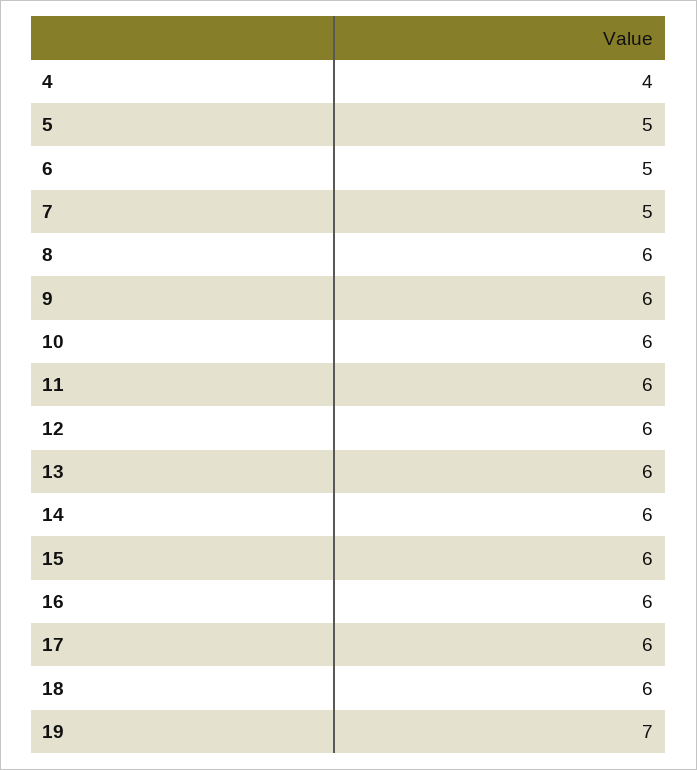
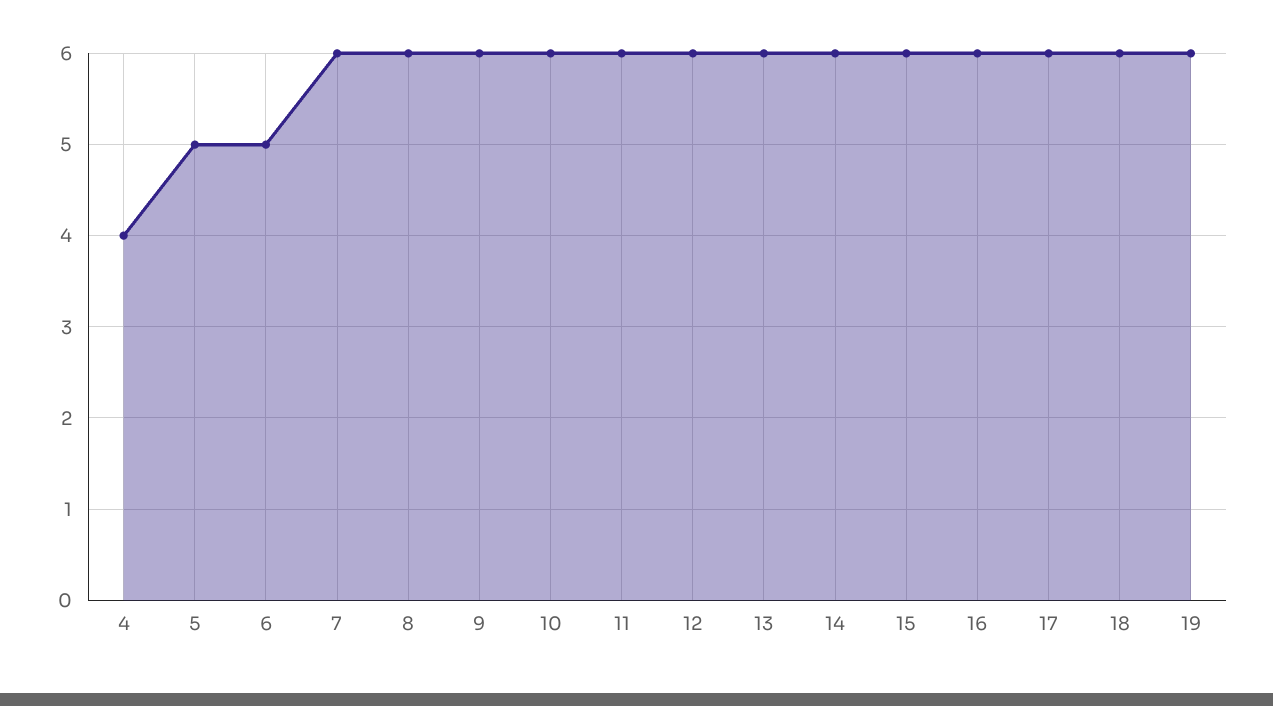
7: 5 -> 6
19: 7 -> 6

